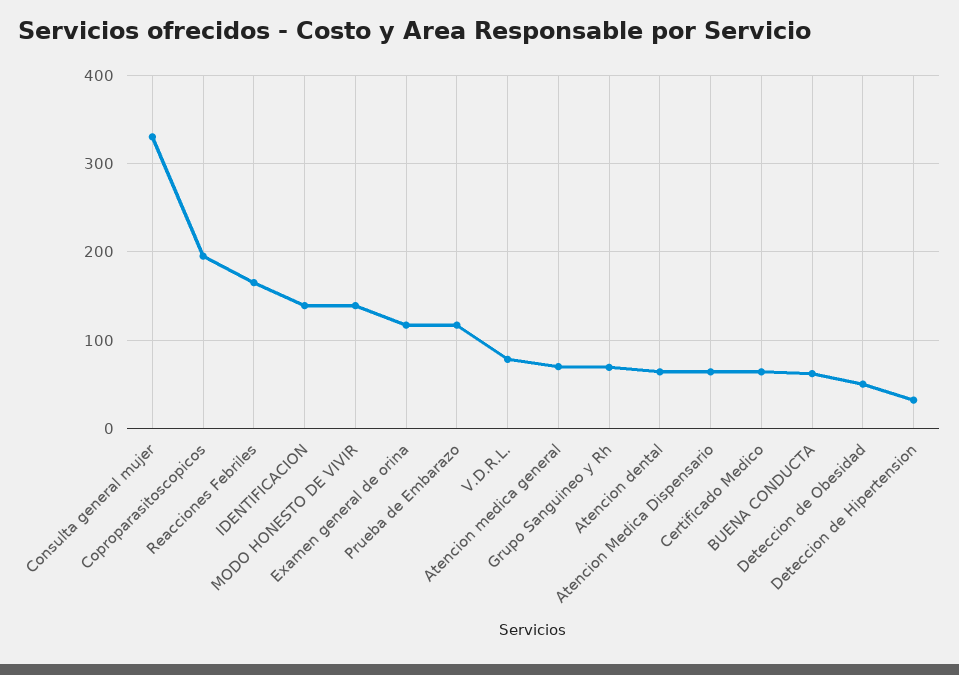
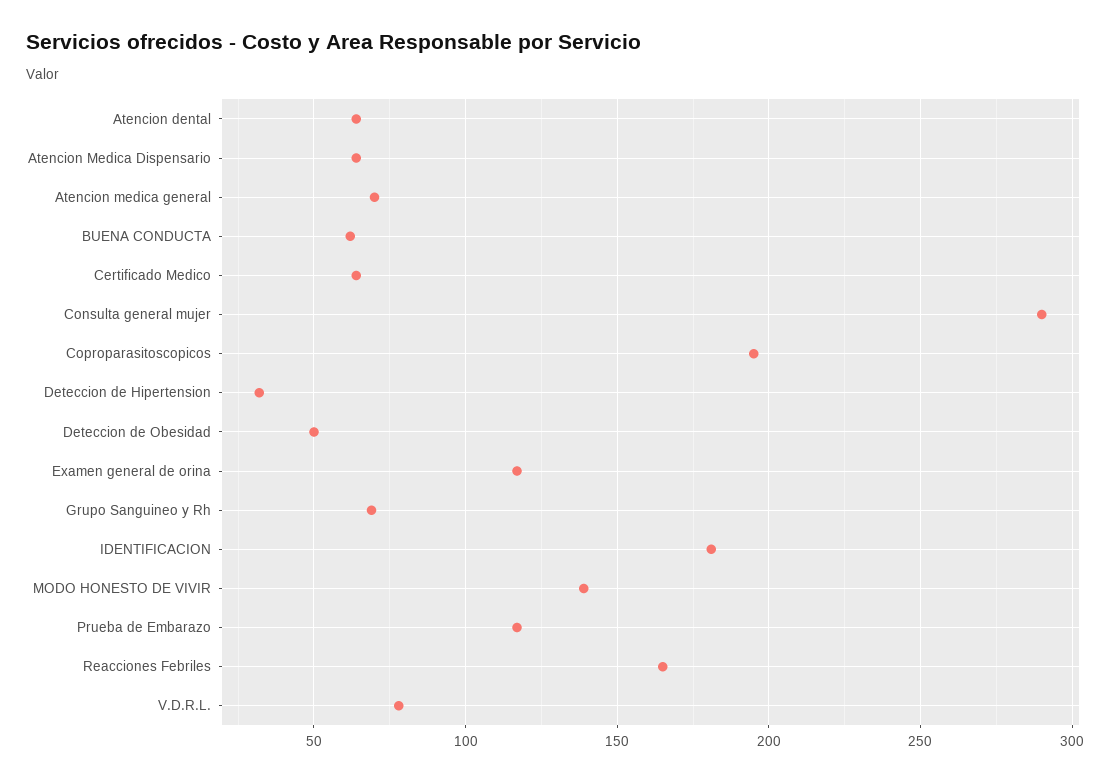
Consulta general mujer: 330 -> 290
IDENTIFICACION: 140 -> 180

